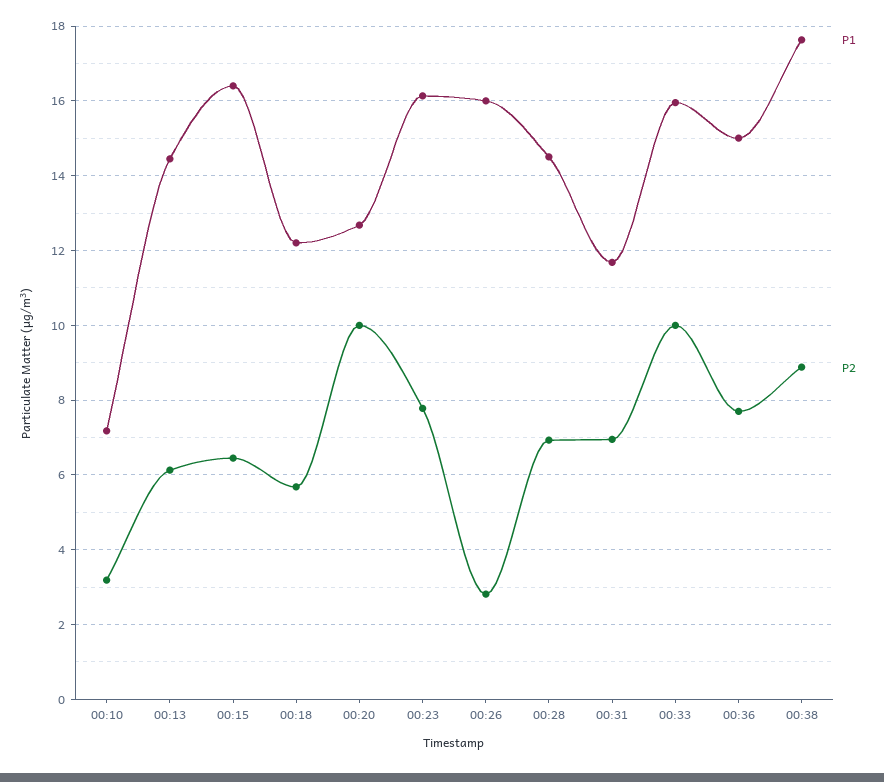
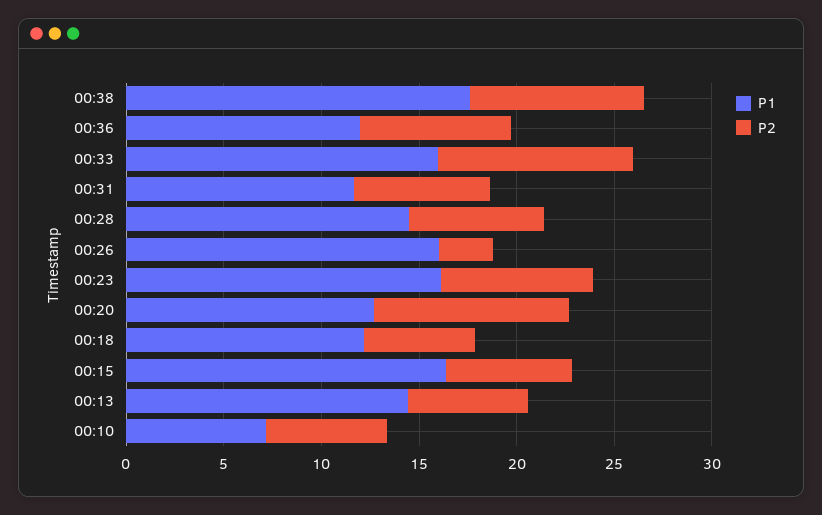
P2, 00:10: 3.2 -> 6
P1, 00:36: 15 -> 12

